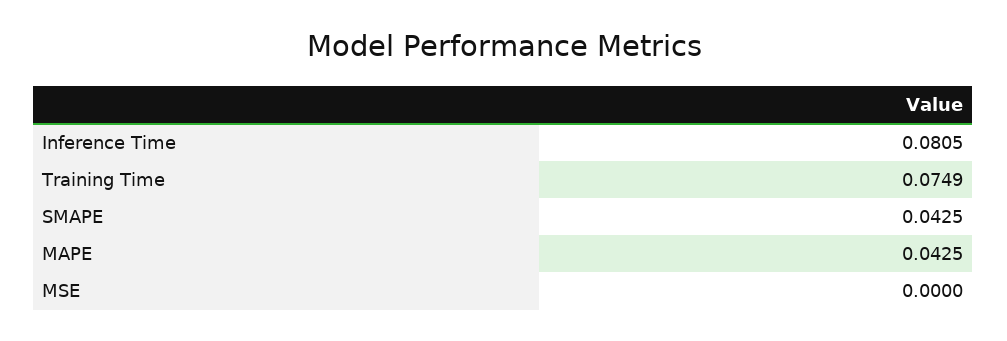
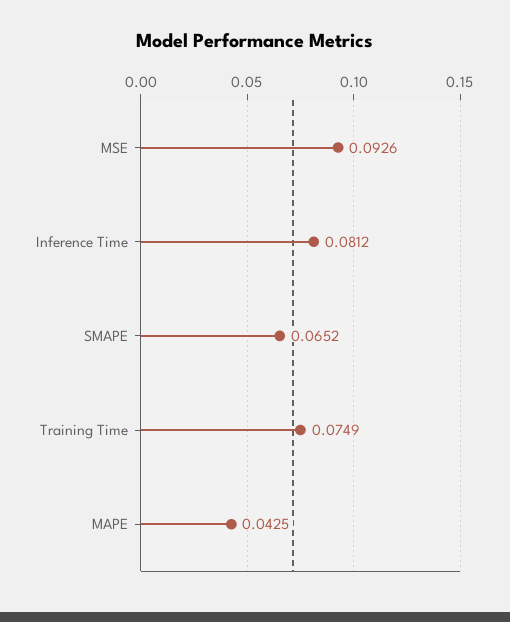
Inference Time: 0.0805 -> 0.0812
SMAPE: 0.0425 -> 0.0652
MSE: 0 -> 0.0926

